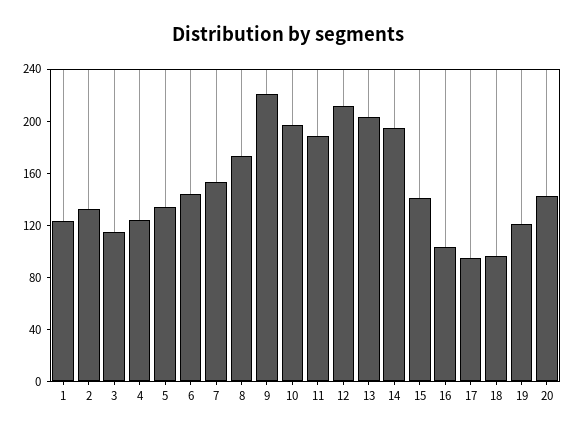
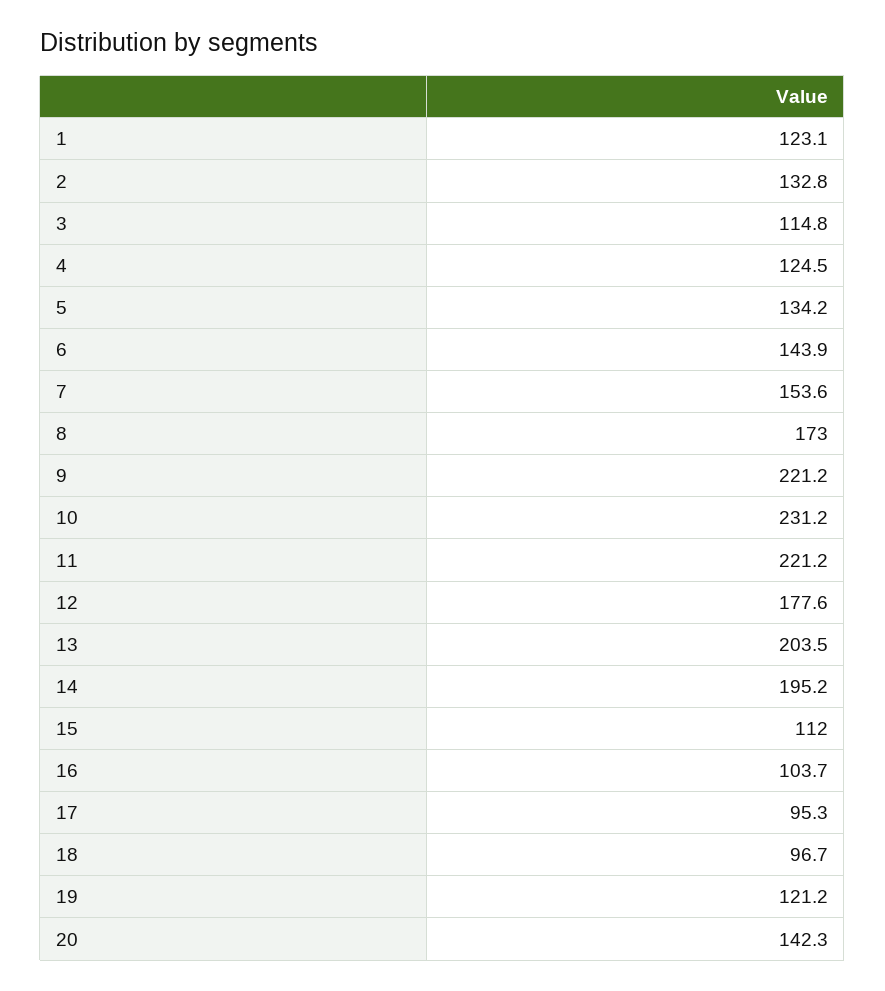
10: 200 -> 231.2
11: 190 -> 221.2
12: 210 -> 177.6
15: 140 -> 112

